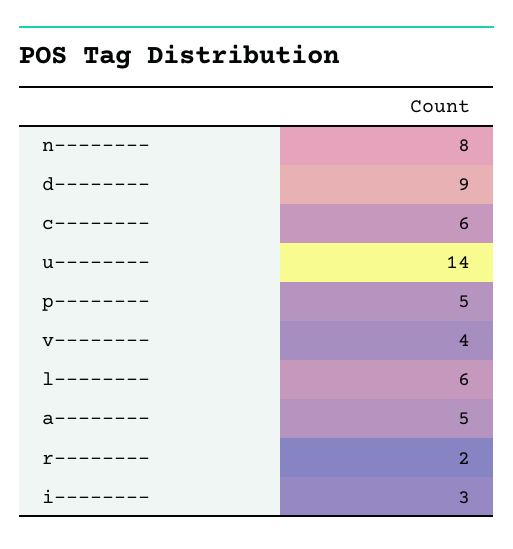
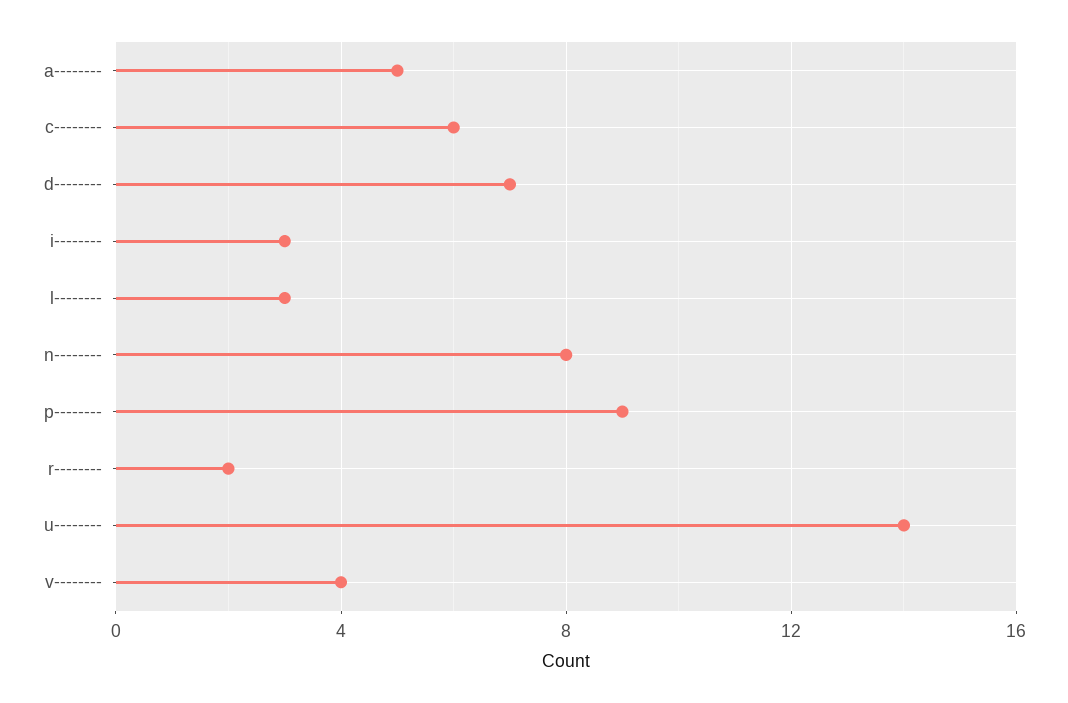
d--------: 9 -> 7
p--------: 5 -> 9
l--------: 6 -> 3

